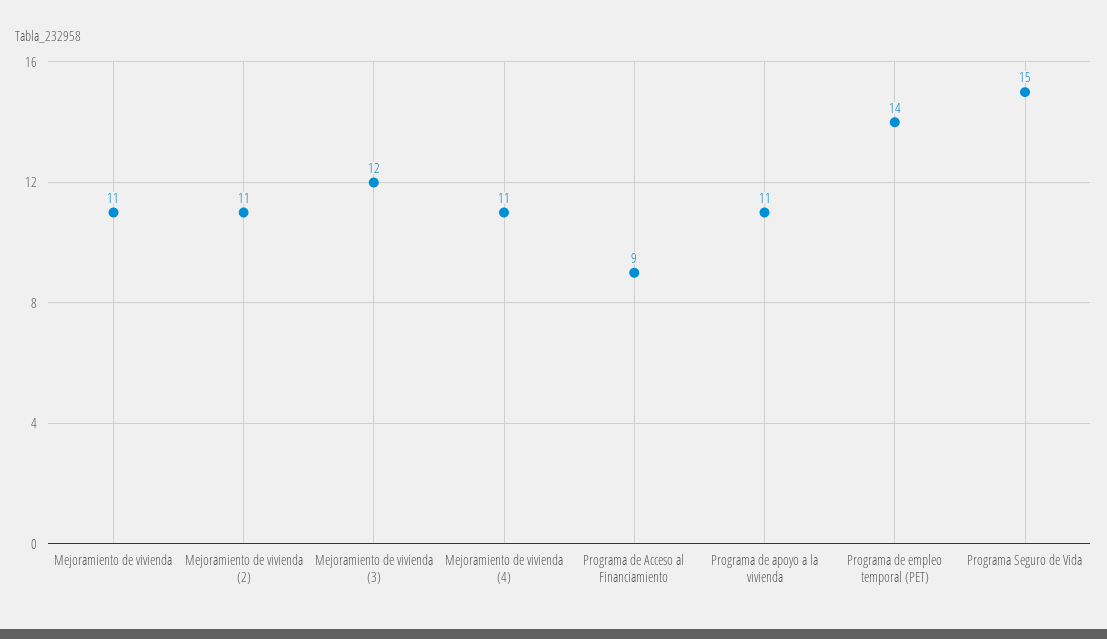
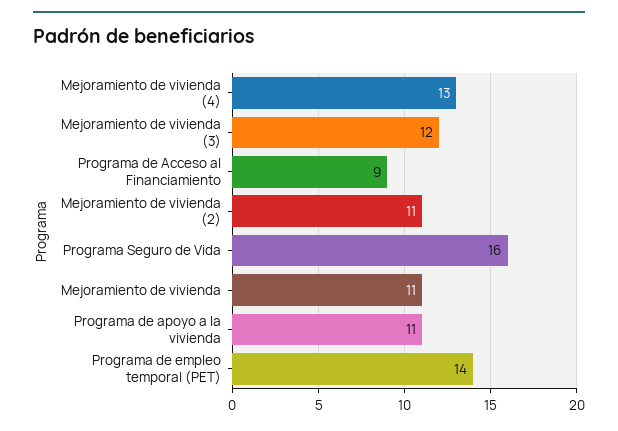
Mejoramiento de vivienda (4): 11 -> 13
Programa Seguro de Vida: 15 -> 16

